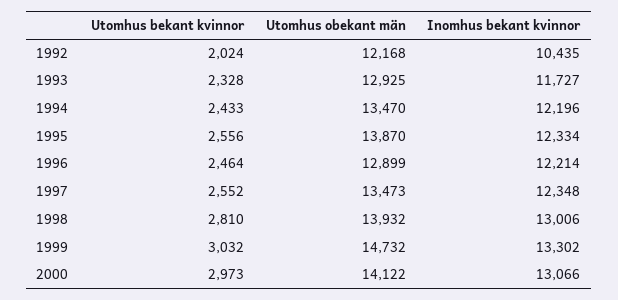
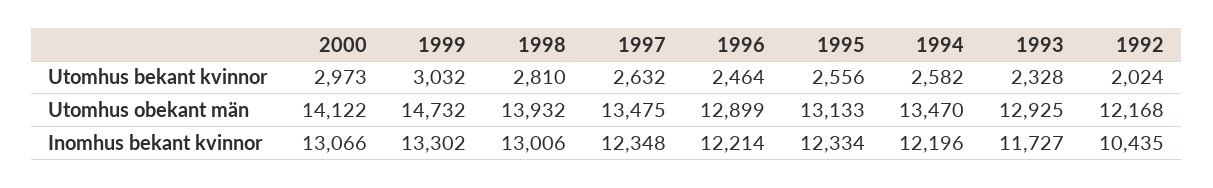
Utomhus bekant kvinnor, 1994: 2433 -> 2582
Utomhus obekant män, 1995: 13870 -> 13133
Utomhus bekant kvinnor, 1997: 2552 -> 2632
Utomhus obekant män, 1997: 13473 -> 13475

